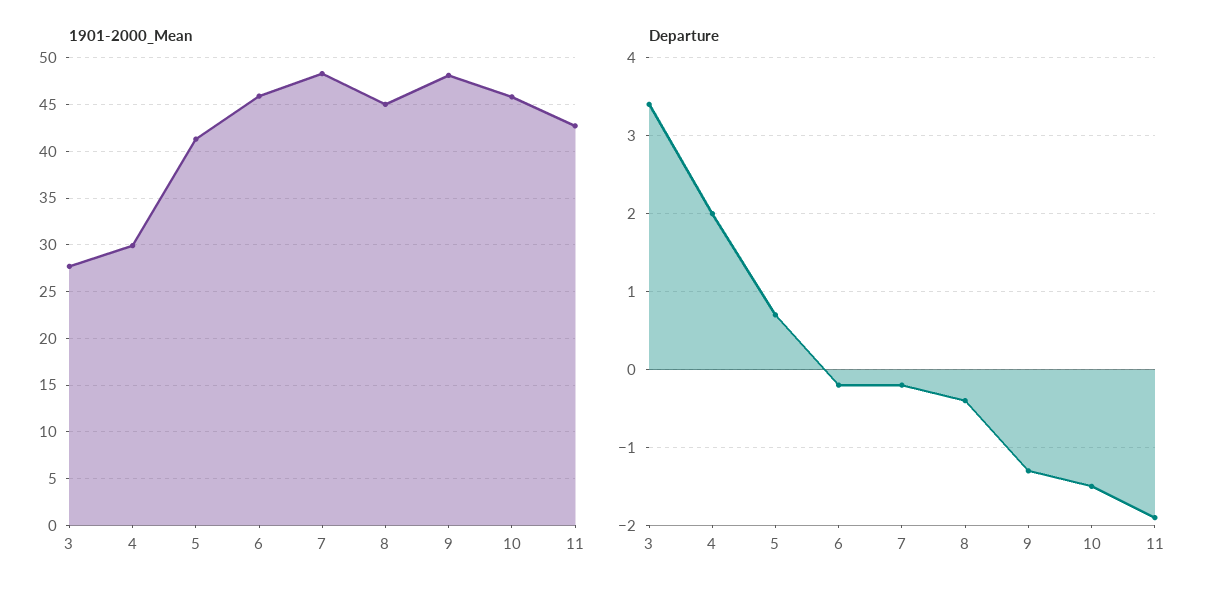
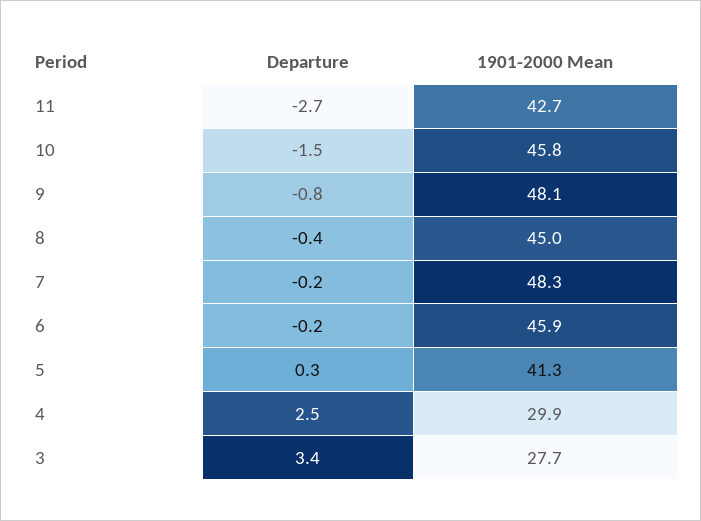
Departure, 4: 2 -> 2.5
Departure, 5: 0.7 -> 0.3
Departure, 9: -1.3 -> -0.8
Departure, 11: -1.9 -> -2.7

